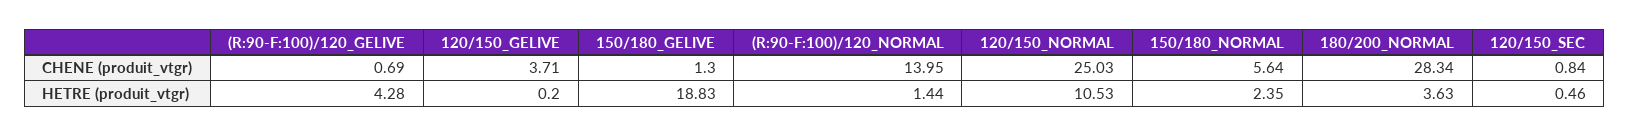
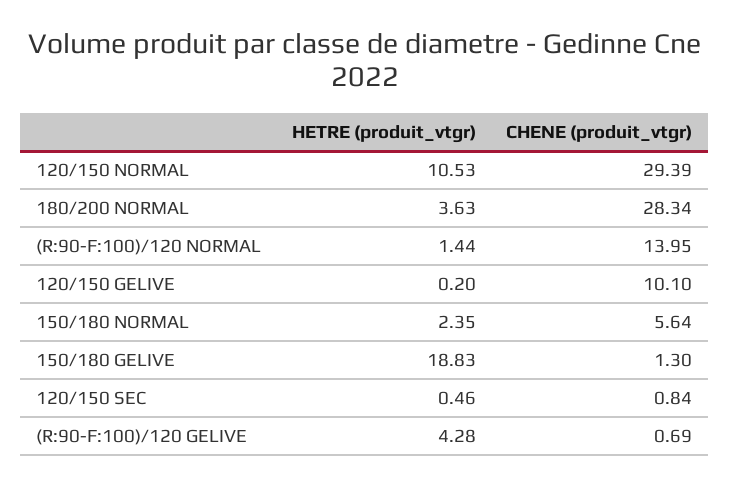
120/150_GELIVE, CHENE (produit_vtgr): 3.71 -> 10.1
120/150_NORMAL, CHENE (produit_vtgr): 25.03 -> 29.39

